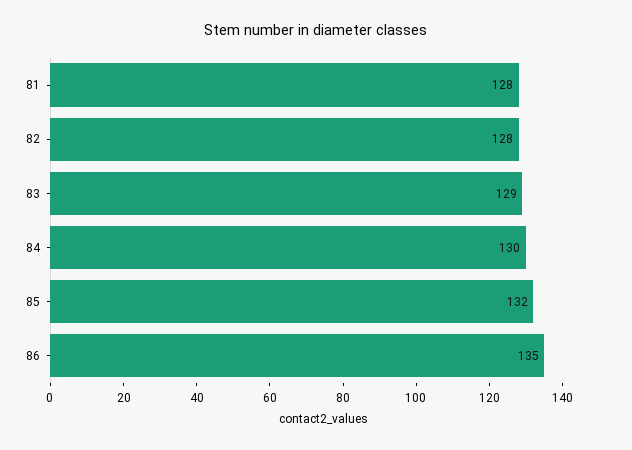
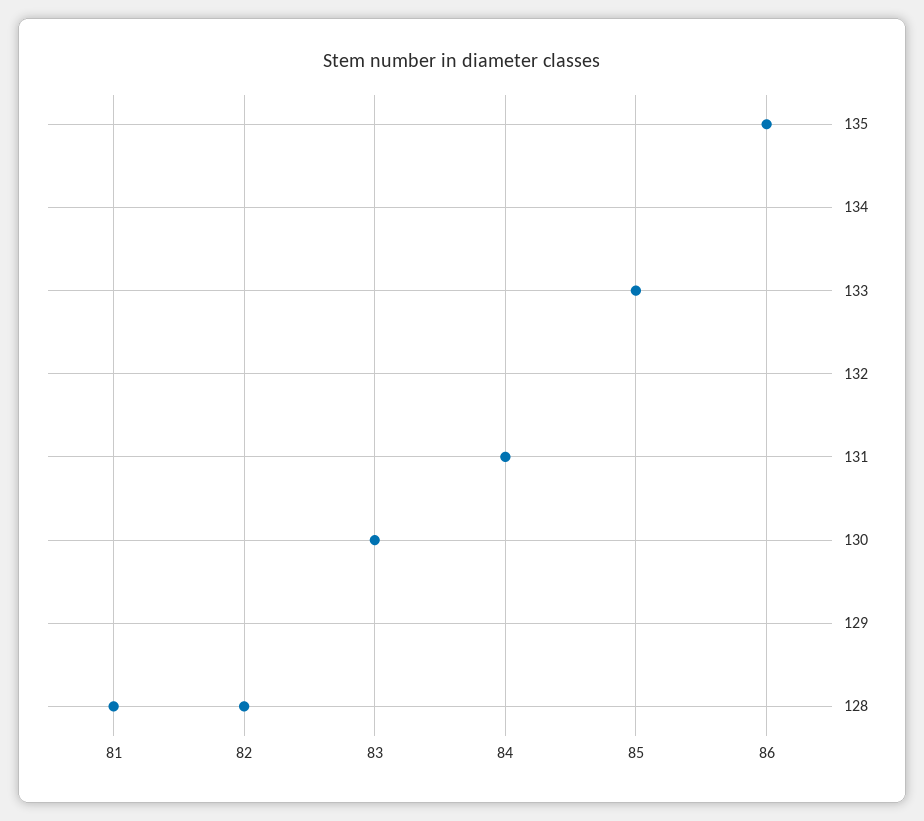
83: 129 -> 130
84: 130 -> 131
85: 132 -> 133

